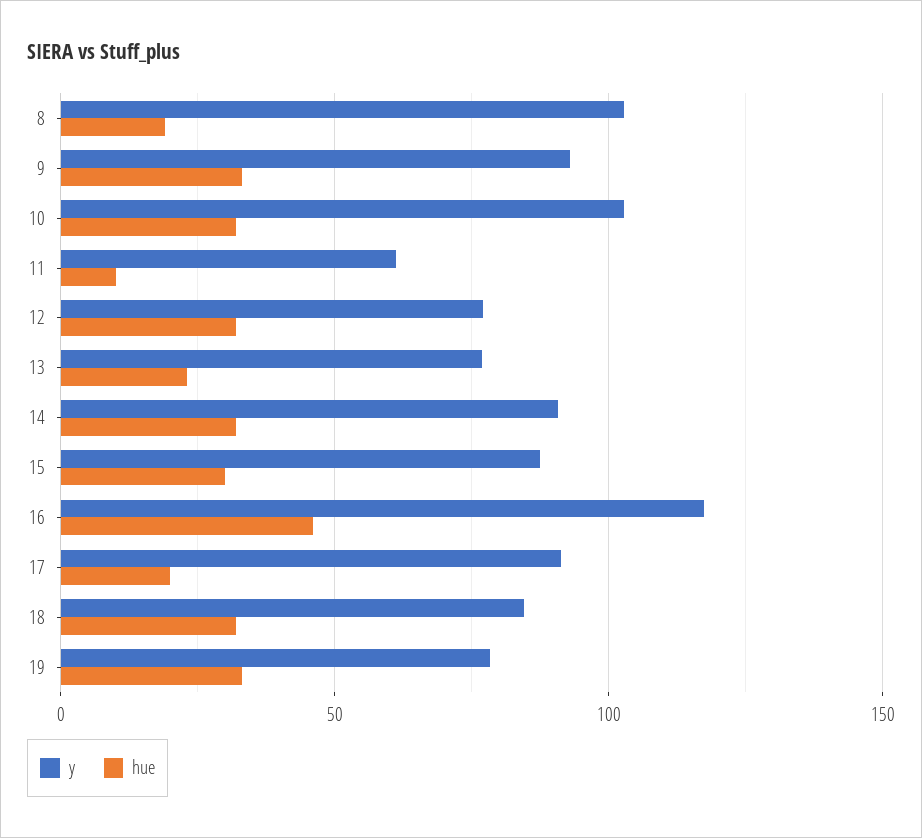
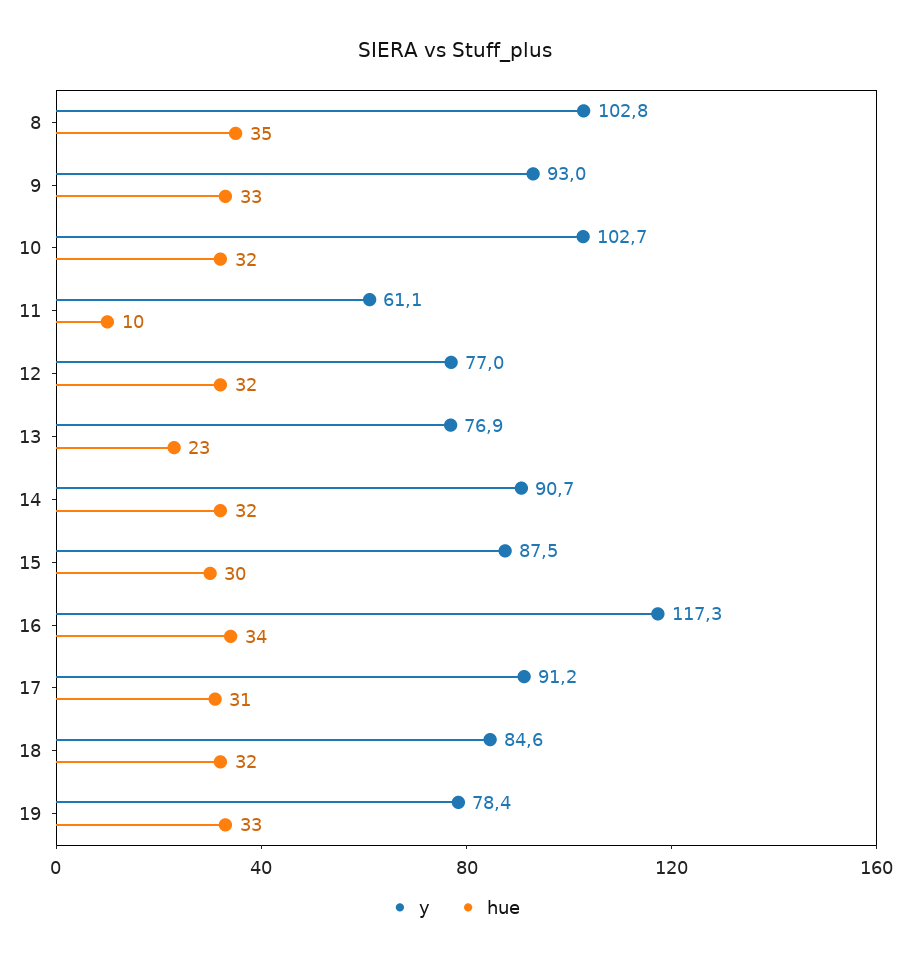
hue, 8: 20 -> 35
hue, 16: 45 -> 34
hue, 17: 20 -> 31

